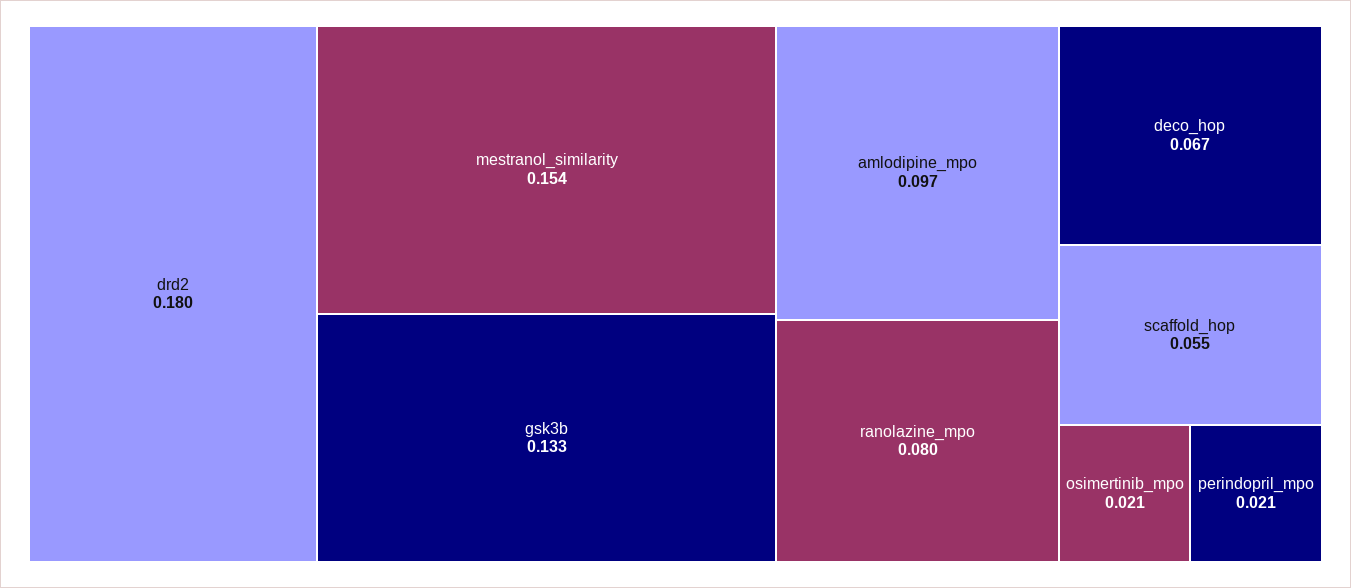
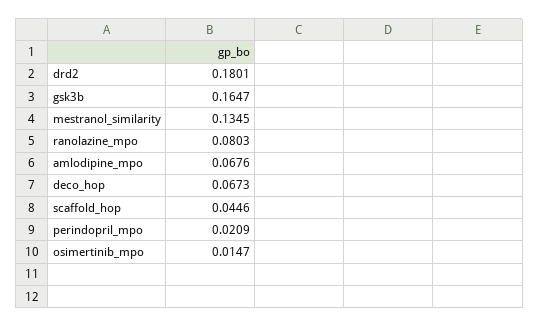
mestranol_similarity: 0.154 -> 0.1345
gsk3b: 0.133 -> 0.1647
amlodipine_mpo: 0.097 -> 0.0676
scaffold_hop: 0.055 -> 0.0446
osimertinib_mpo: 0.021 -> 0.0147

